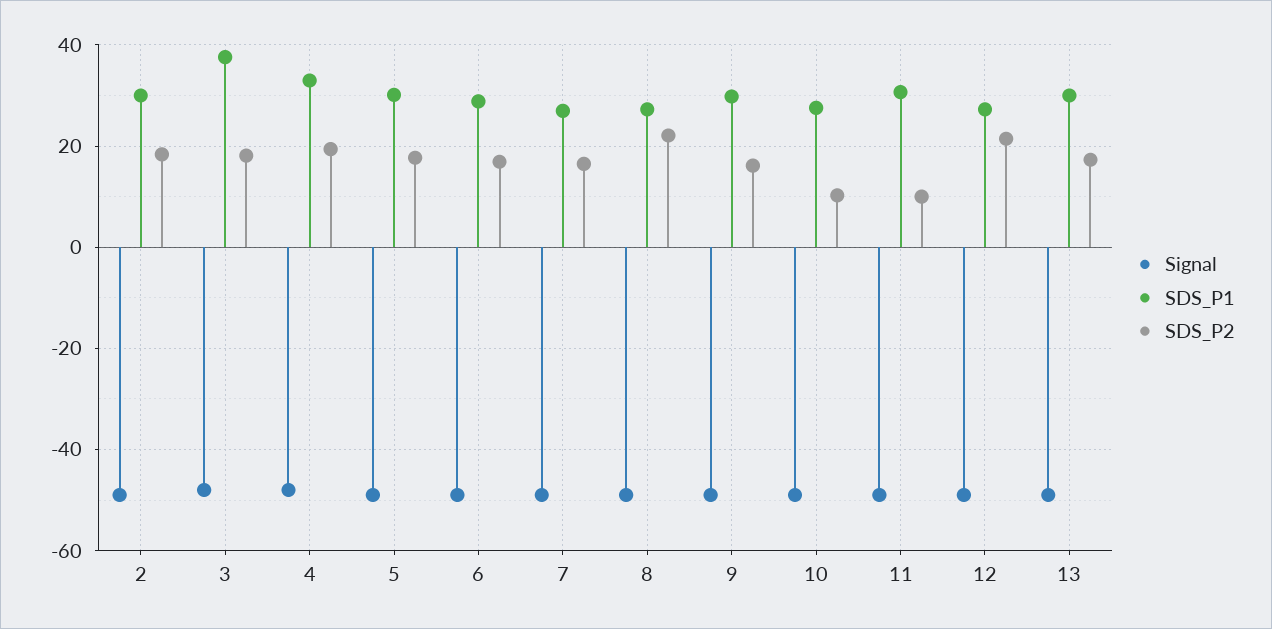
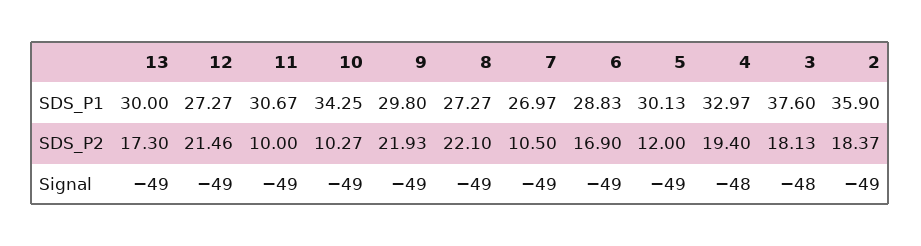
SDS_P1, 2: 30 -> 35.9
SDS_P2, 5: 18 -> 12
SDS_P2, 7: 16 -> 10.5
SDS_P2, 9: 16 -> 21.93
SDS_P1, 10: 28 -> 34.25

